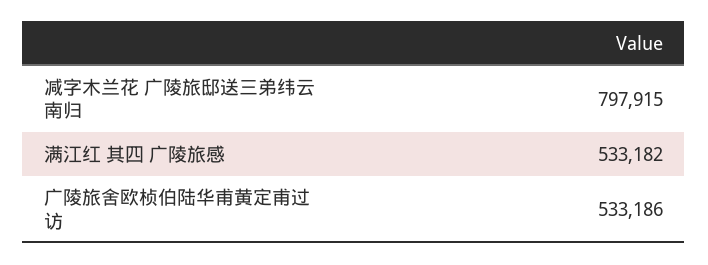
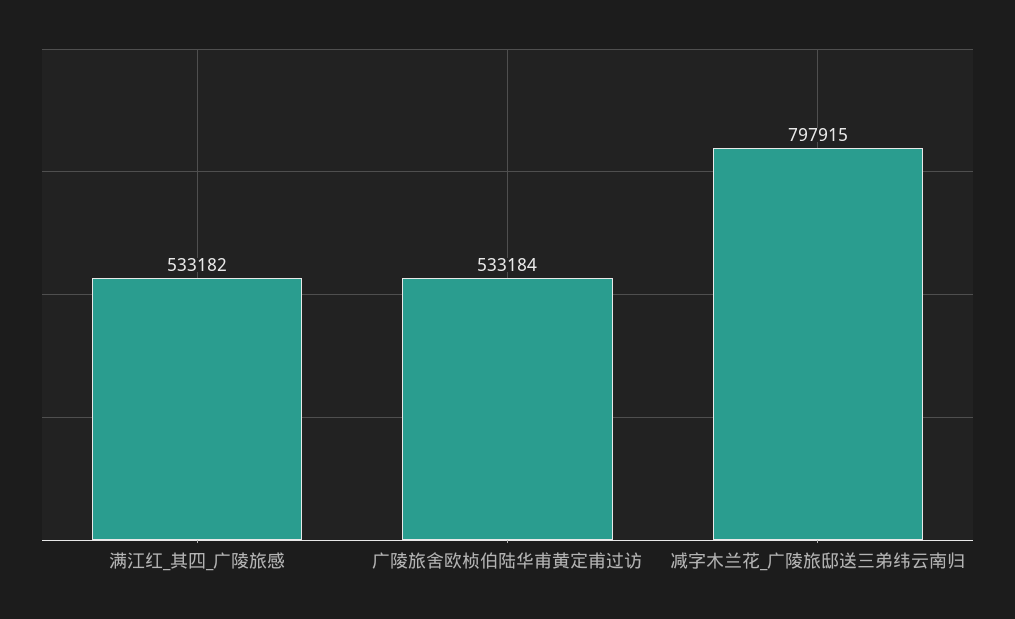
广陵旅舍欧桢伯陆华甫黄定甫过访: 533186 -> 533184

